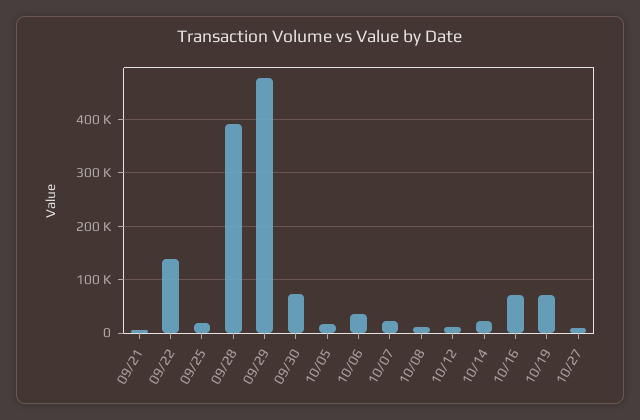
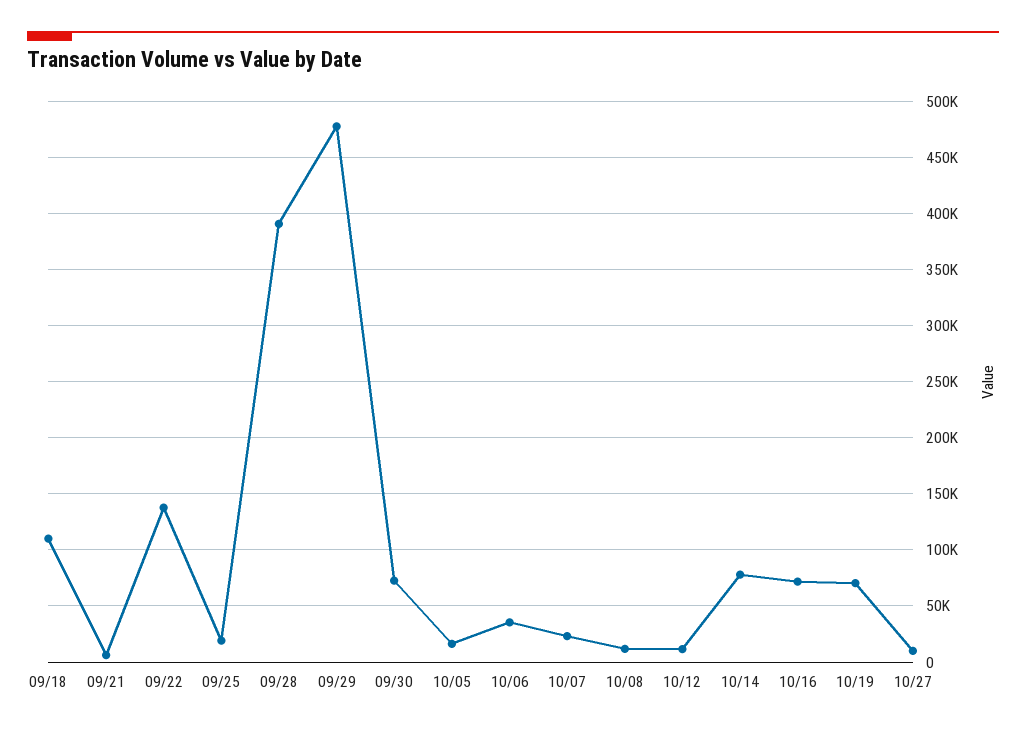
10/14: 20000 -> 80000
09/18: none -> 110000

